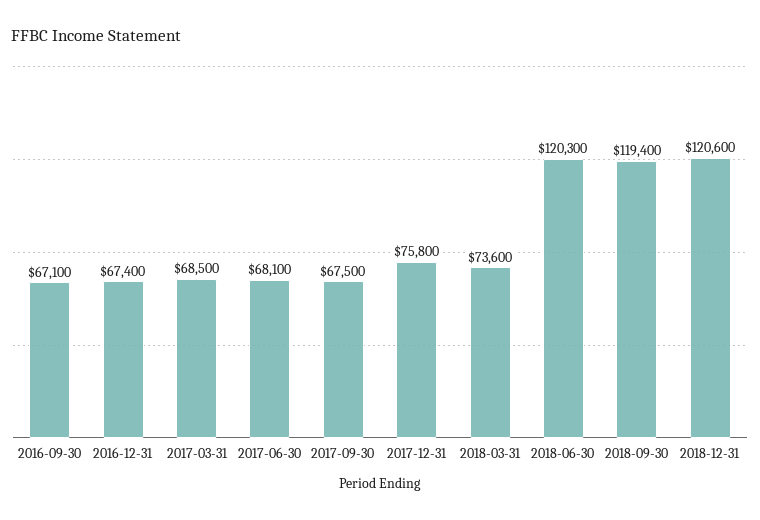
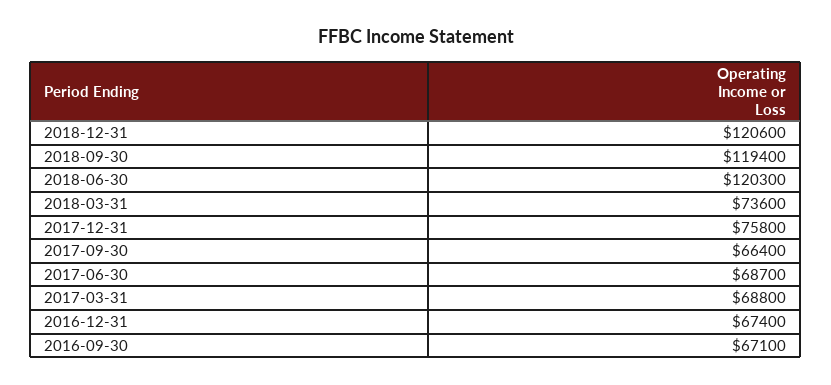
2017-03-31: 68500 -> 68800
2017-06-30: 68100 -> 68700
2017-09-30: 67500 -> 66400

